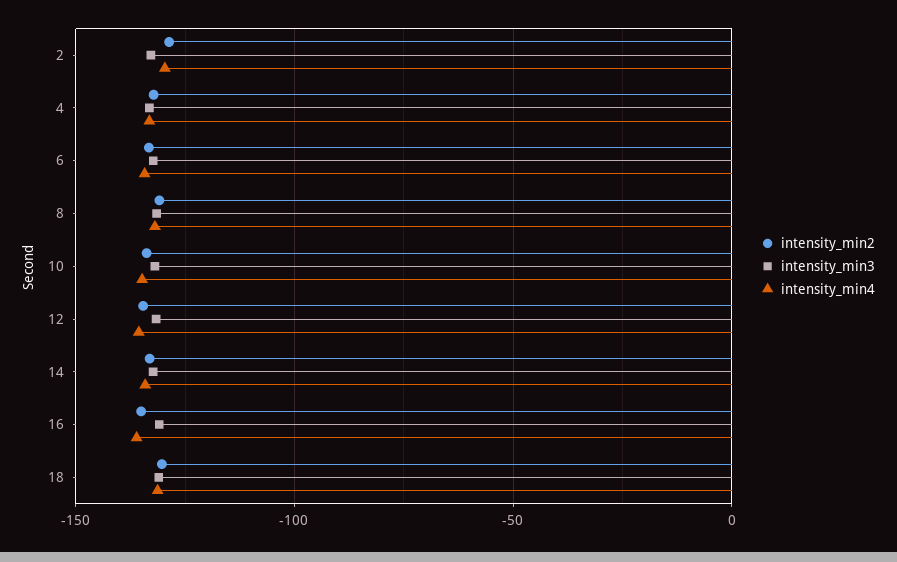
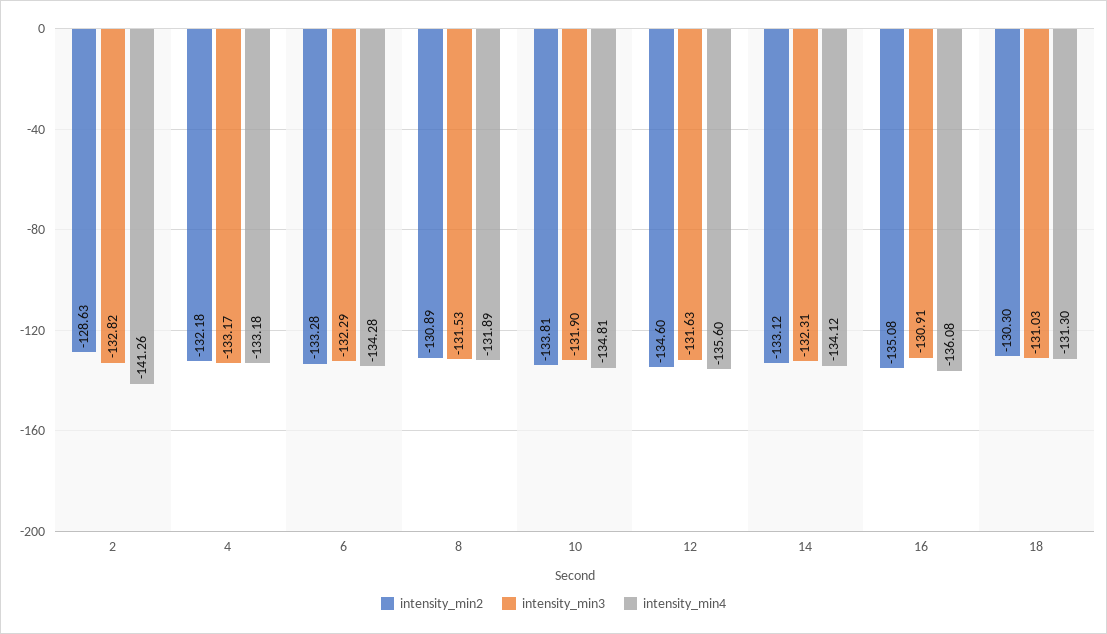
intensity_min4, 2: -130 -> -141.26

